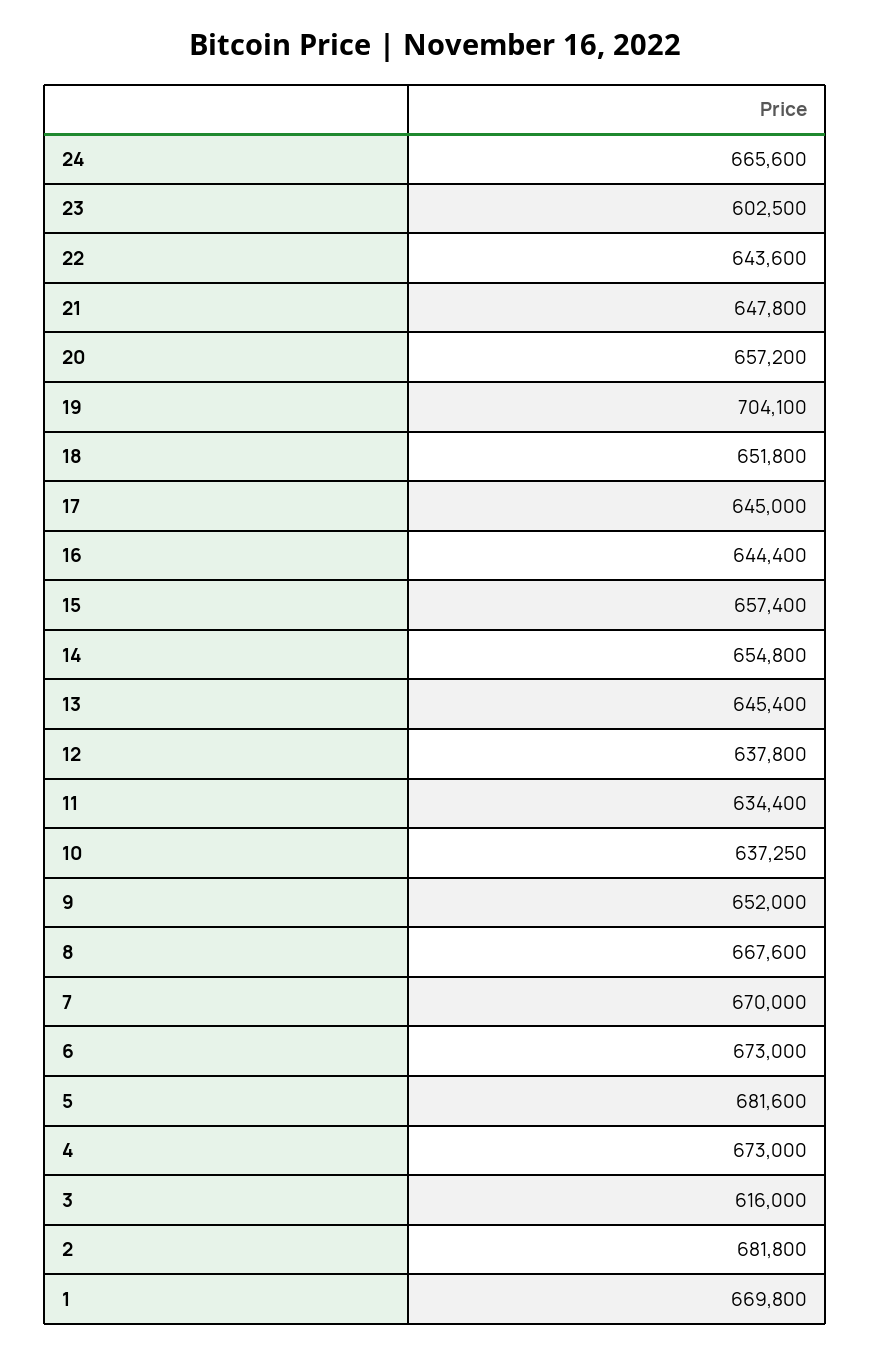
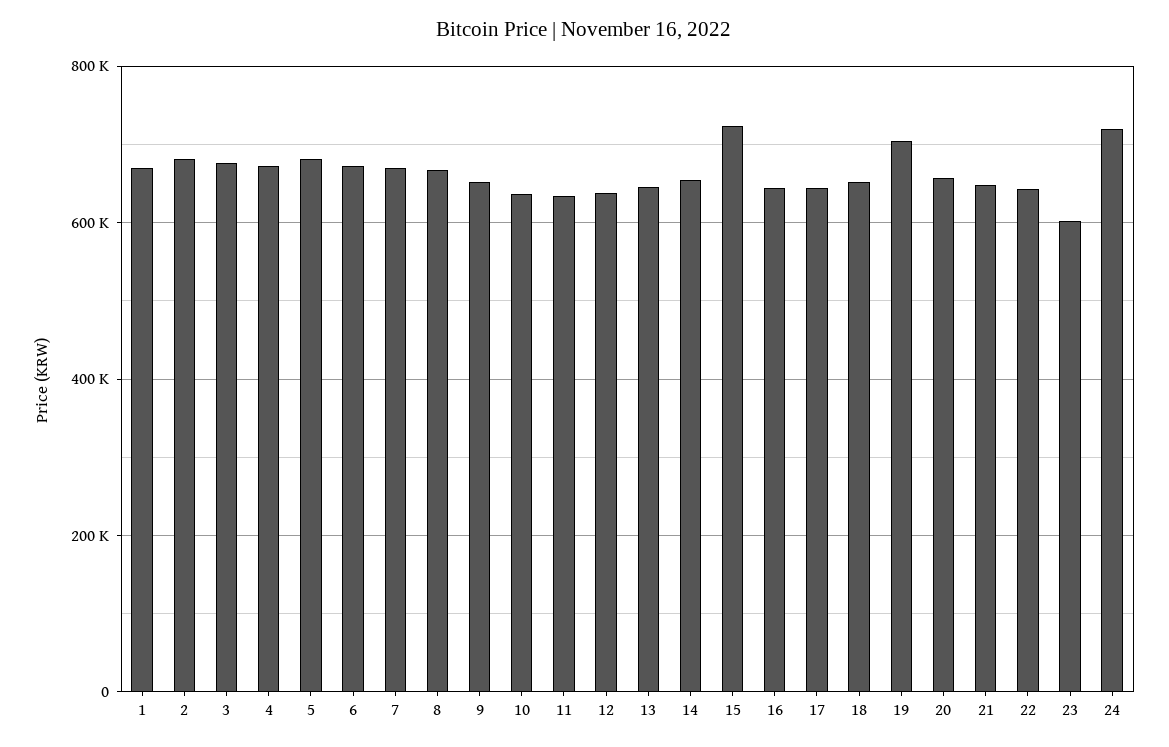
24: 665600 -> 720000
15: 657400 -> 720000
3: 616000 -> 680000

